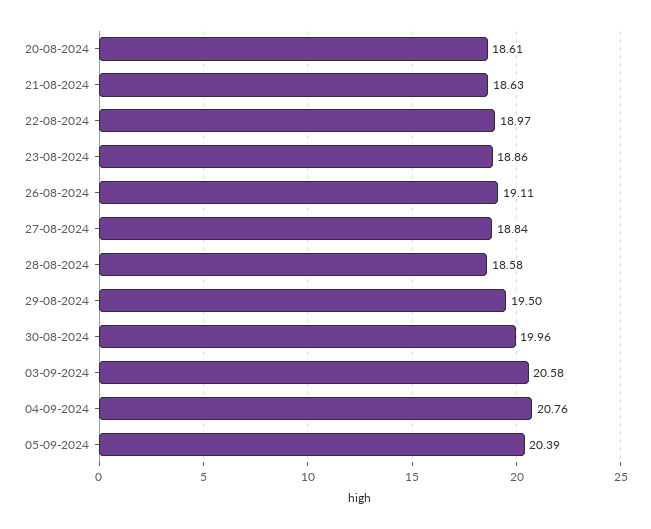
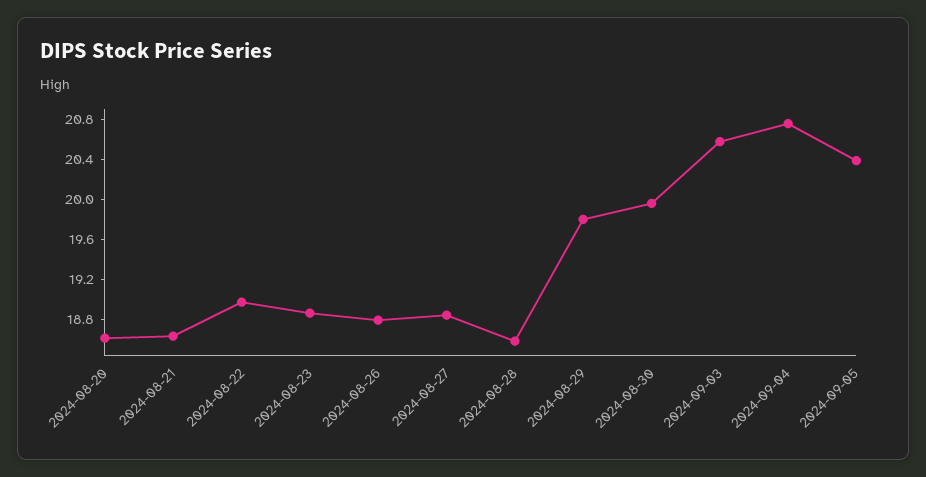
26-08-2024: 19.11 -> 18.8
29-08-2024: 19.5 -> 19.8

